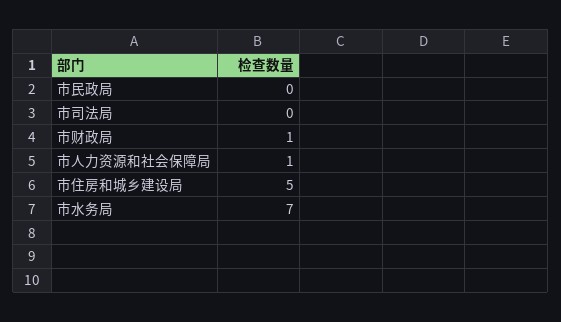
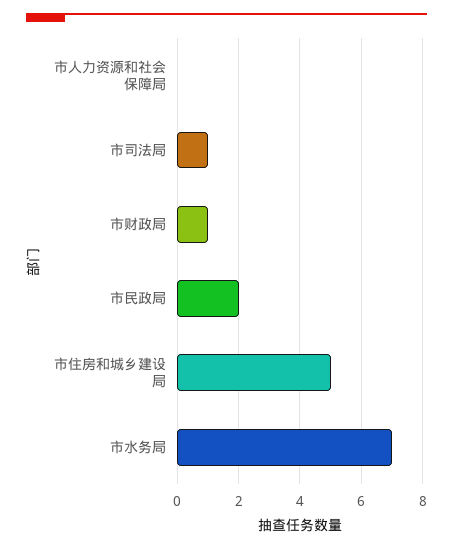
市民政局: 0 -> 2
市司法局: 0 -> 1
市人力资源和社会保障局: 1 -> 0

